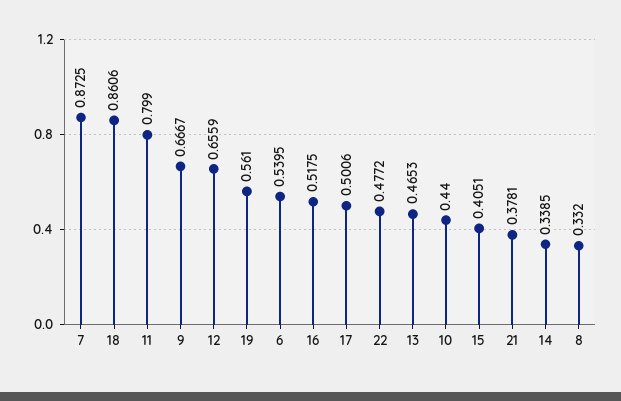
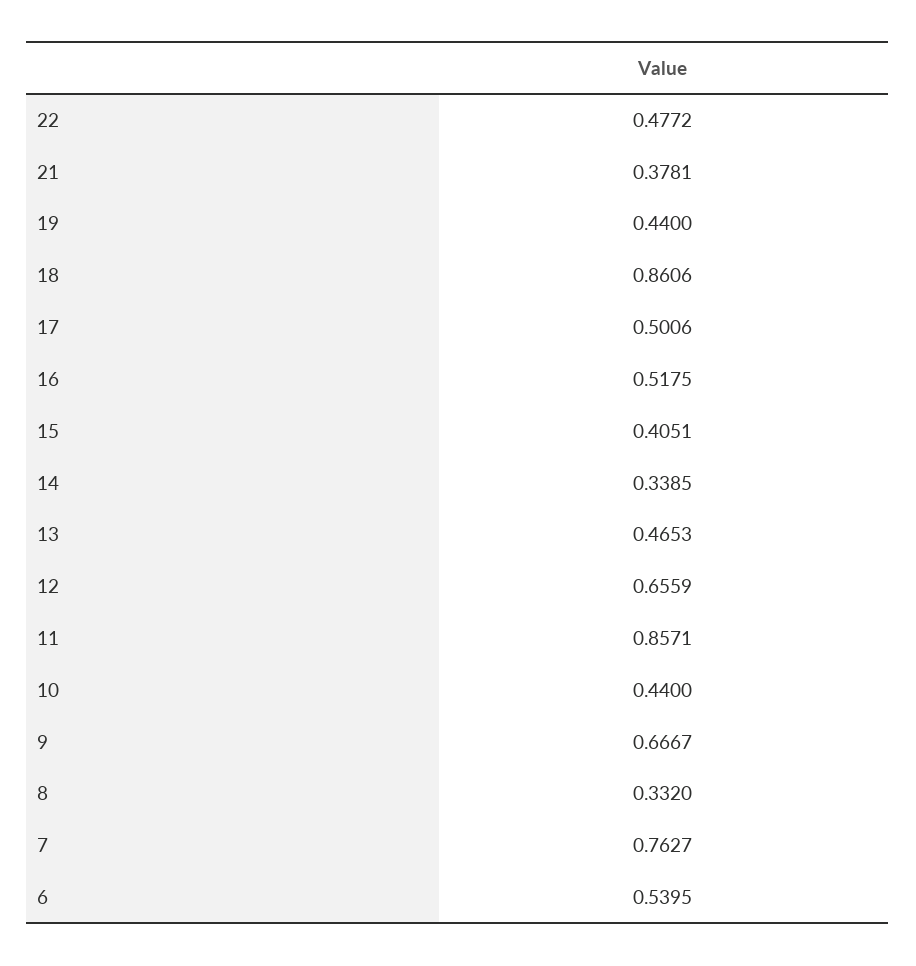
7: 0.8725 -> 0.7627
11: 0.799 -> 0.8571
19: 0.561 -> 0.44

